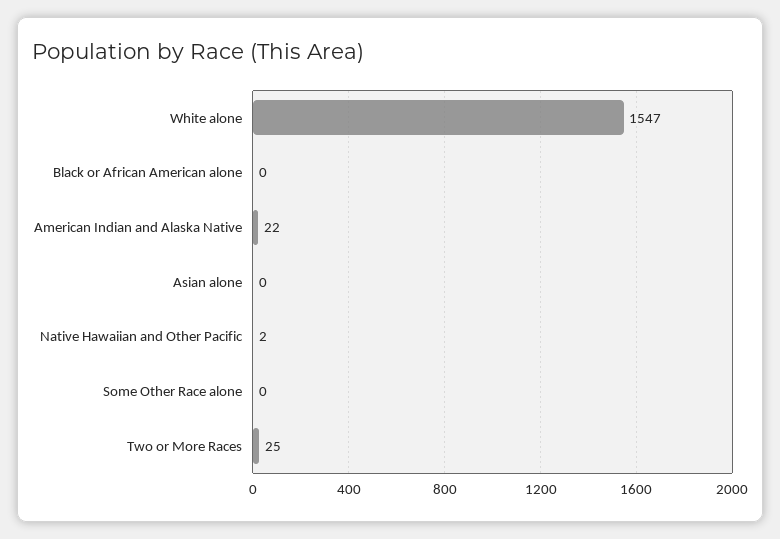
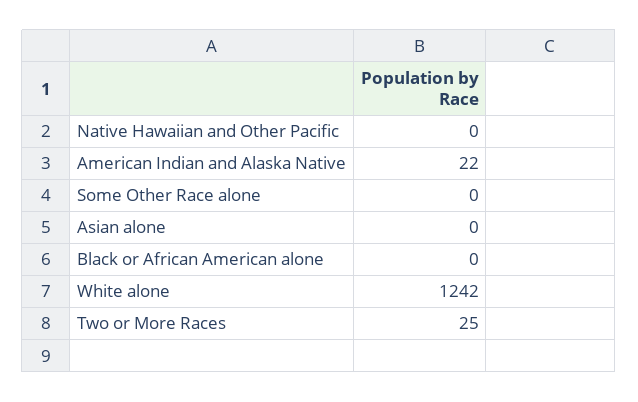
White alone: 1547 -> 1242
Native Hawaiian and Other Pacific: 2 -> 0

